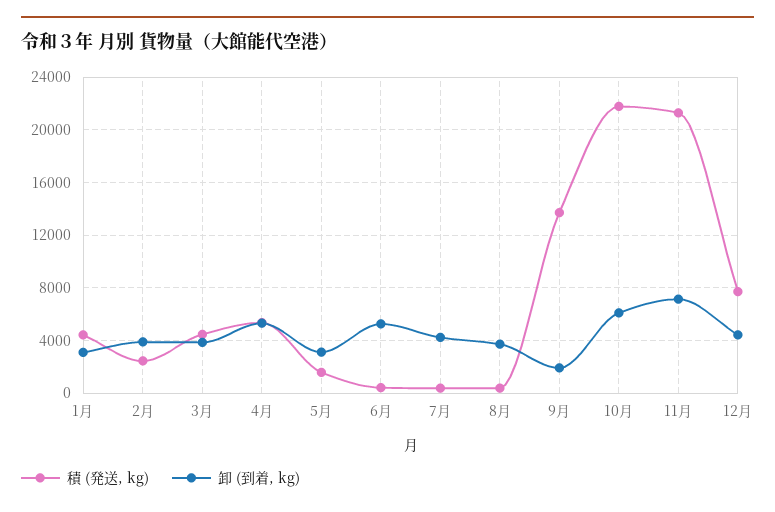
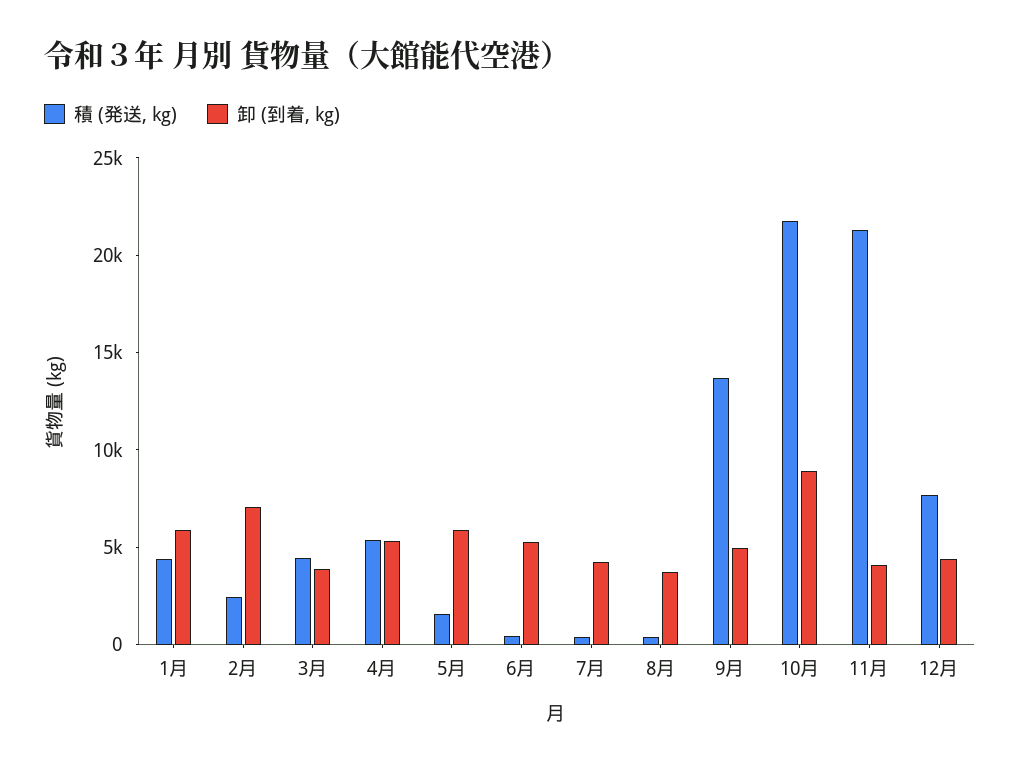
卸 (到着, kg), 1月: 3000 -> 6000
卸 (到着, kg), 2月: 4000 -> 7000
卸 (到着, kg), 5月: 3000 -> 6000
卸 (到着, kg), 9月: 2000 -> 5000
卸 (到着, kg), 10月: 6000 -> 9000
卸 (到着, kg), 11月: 7000 -> 4000

